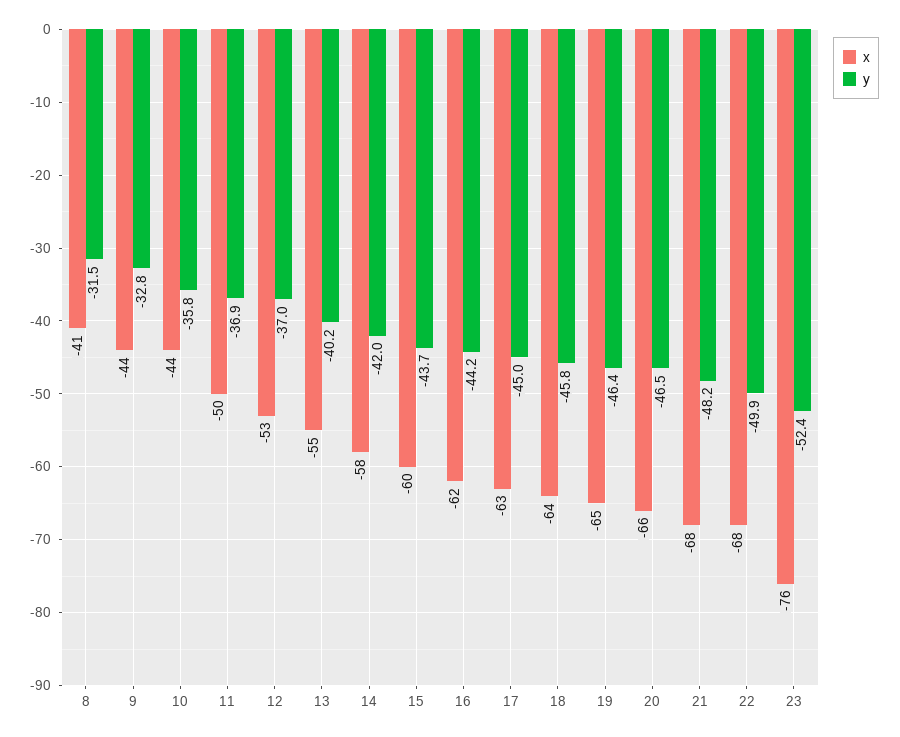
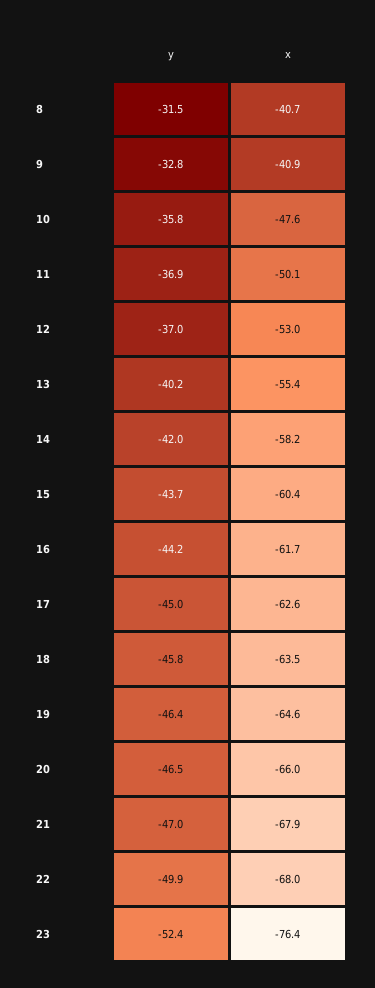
x, 9: -44 -> -40.9
x, 10: -44 -> -47.6
y, 21: -48.2 -> -47

